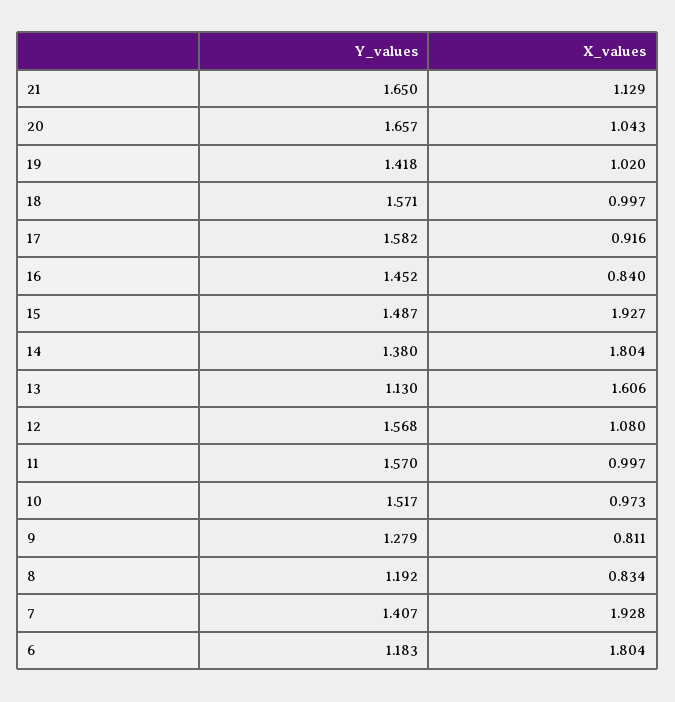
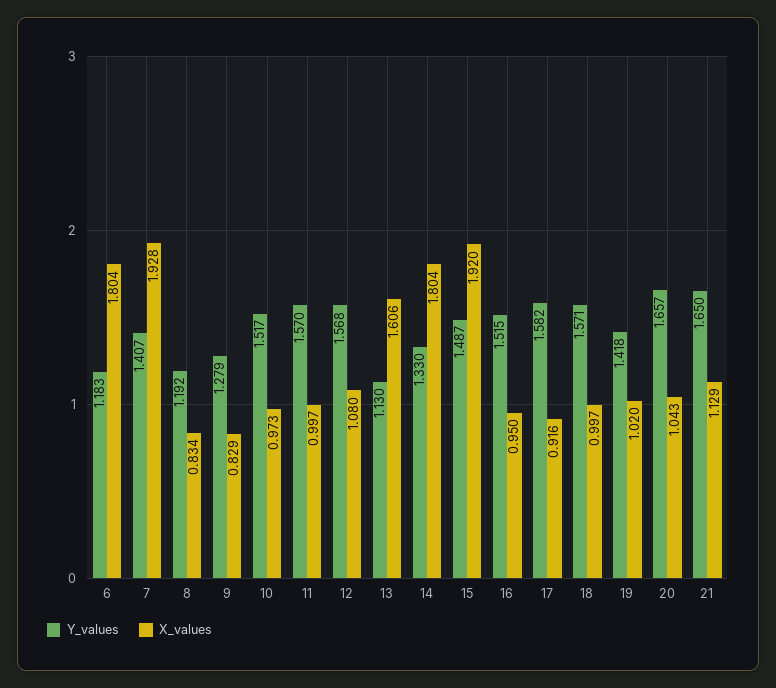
Y_values, 16: 1.452 -> 1.515
X_values, 16: 0.84 -> 0.95
X_values, 15: 1.927 -> 1.92
Y_values, 14: 1.38 -> 1.33
X_values, 9: 0.811 -> 0.829

